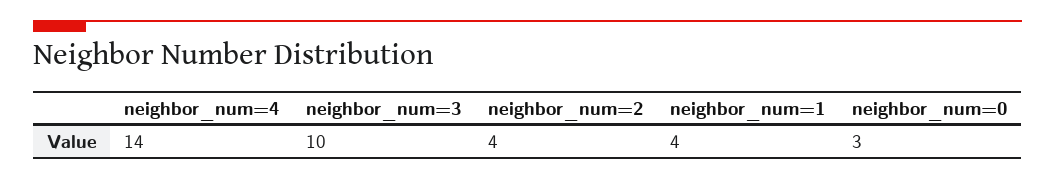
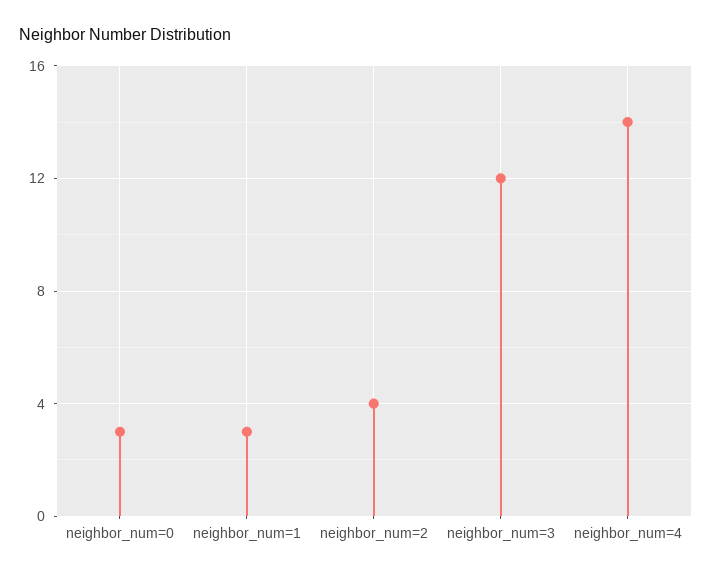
neighbor_num=3: 10 -> 12
neighbor_num=1: 4 -> 3

